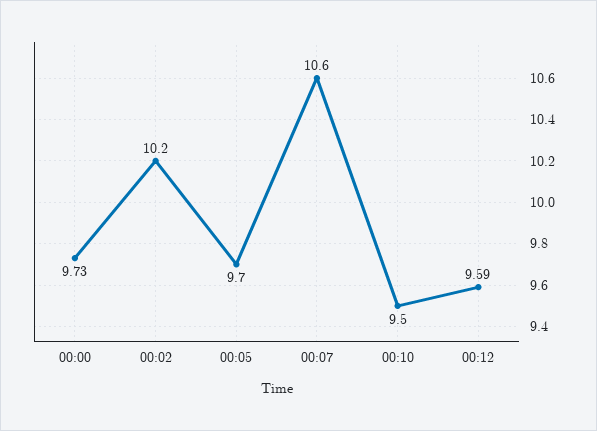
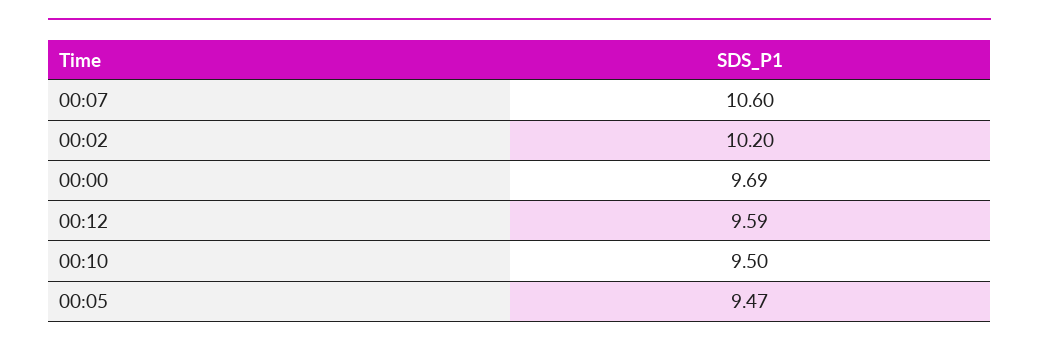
00:00: 9.73 -> 9.69
00:05: 9.7 -> 9.47

